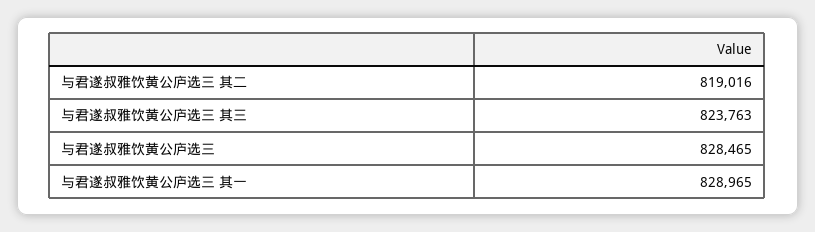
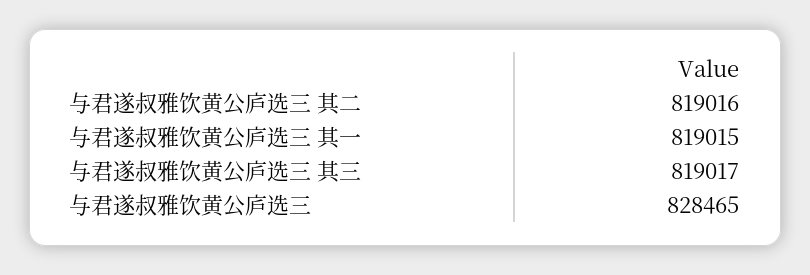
与君遂叔雅饮黄公庐选三 其三: 823763 -> 819017
与君遂叔雅饮黄公庐选三 其一: 828965 -> 819015

